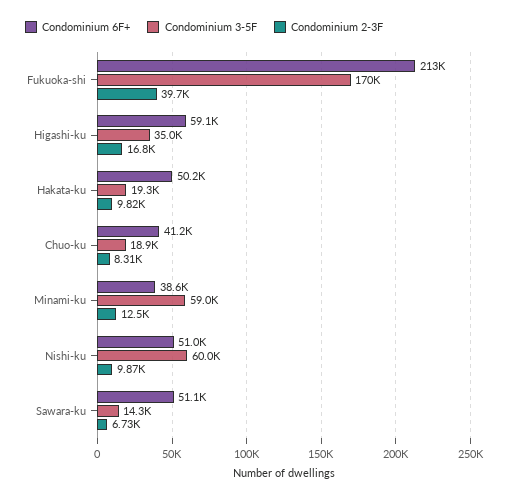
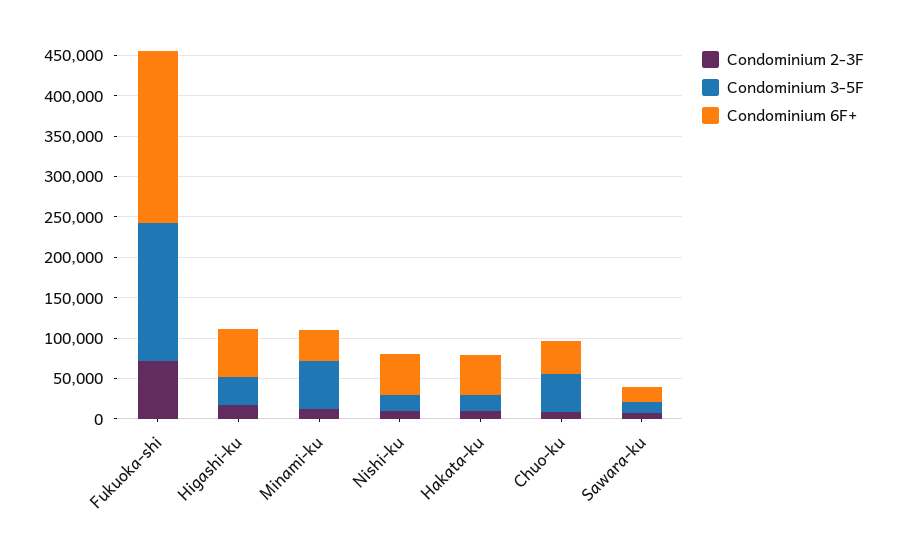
Condominium 2-3F, Fukuoka-shi: 39700 -> 70000
Condominium 3-5F, Chuo-ku: 18900 -> 50000
Condominium 3-5F, Nishi-ku: 60000 -> 20000
Condominium 6F+, Sawara-ku: 51100 -> 20000

